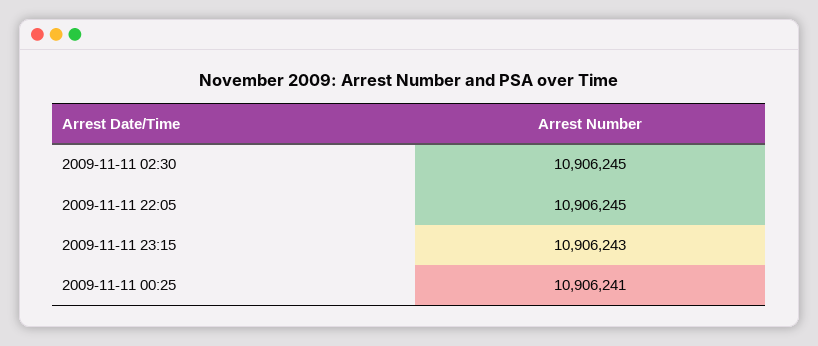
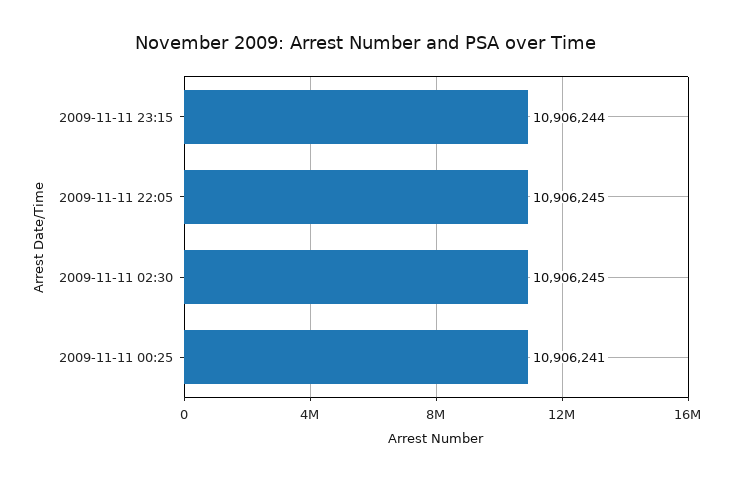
2009-11-11 23:15: 10906243 -> 10906244

